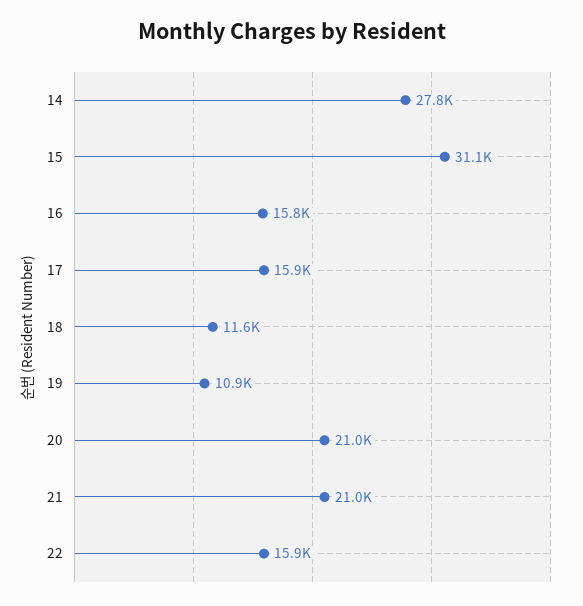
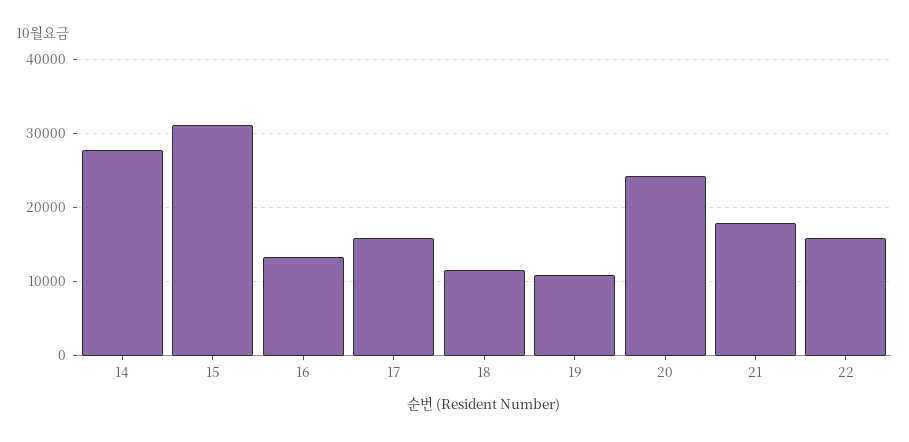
16: 15800 -> 13000
20: 21000 -> 24000
21: 21000 -> 18000

